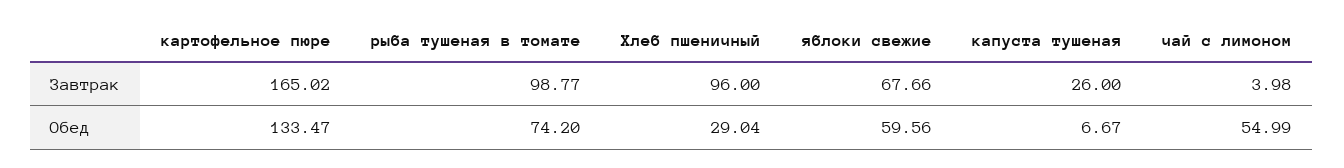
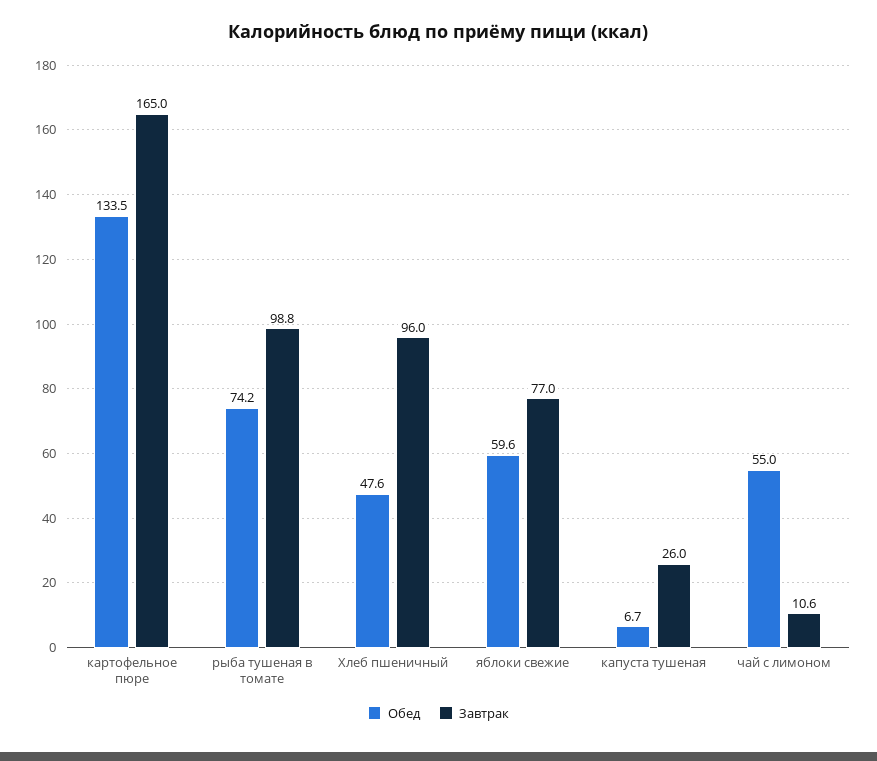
Завтрак, яблоки свежие: 67.66 -> 77
Завтрак, чай с лимоном: 3.98 -> 10.6
Обед, Хлеб пшеничный: 29.04 -> 47.6

